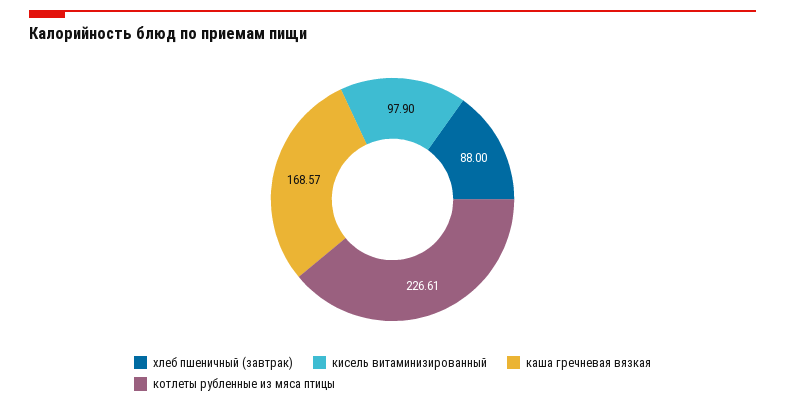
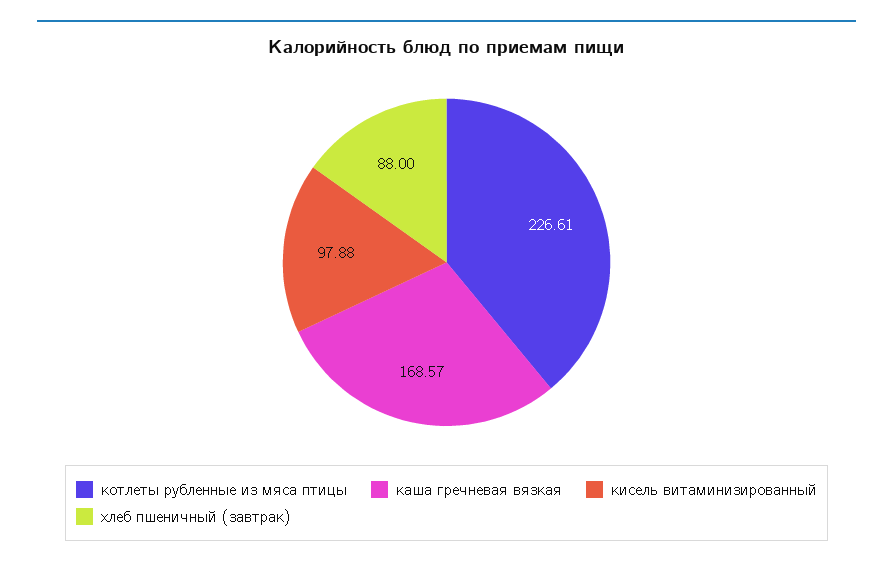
кисель витаминизированный: 97.9 -> 97.88

